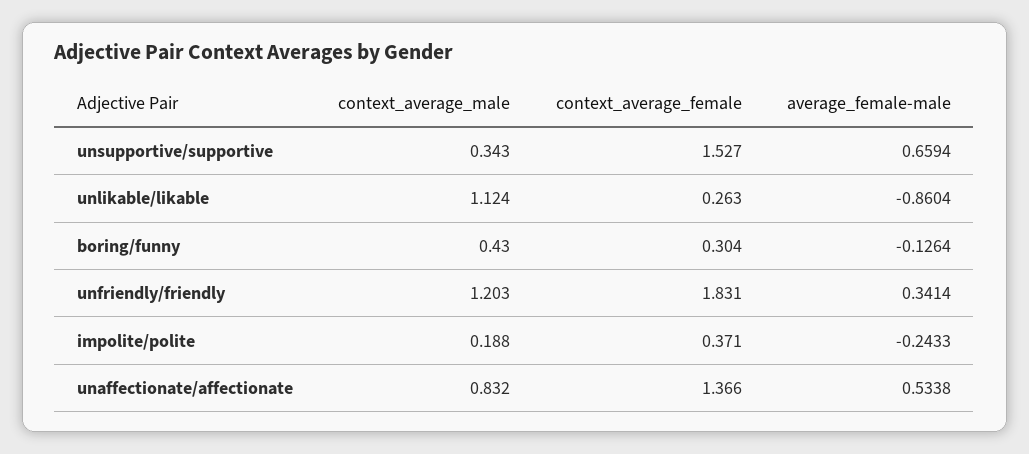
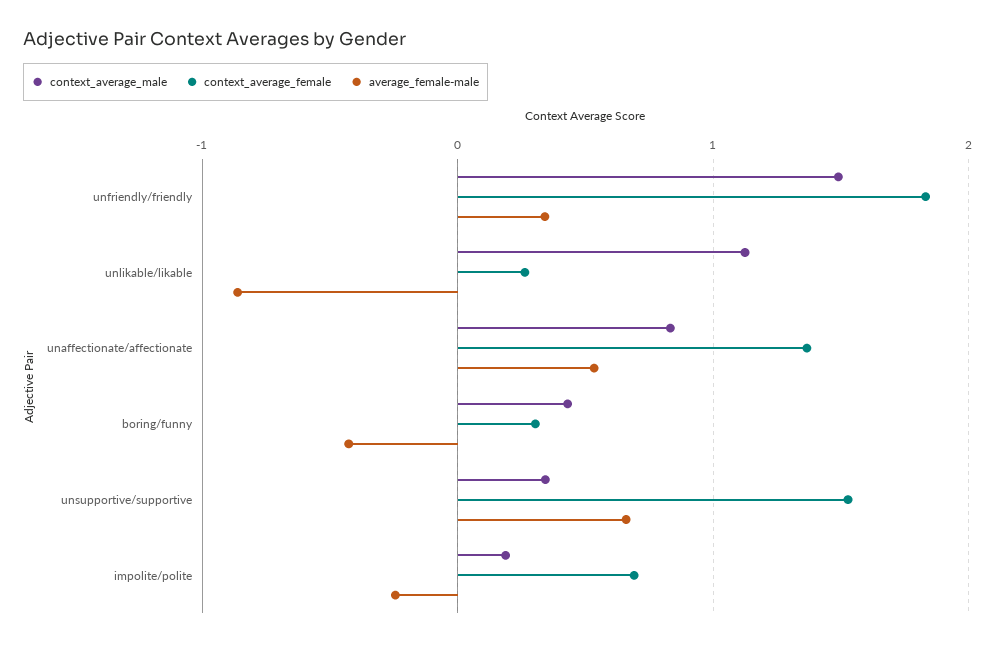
average_female-male, boring/funny: -0.1264 -> -0.4
context_average_male, unfriendly/friendly: 1.203 -> 1.5
context_average_female, impolite/polite: 0.371 -> 0.7

